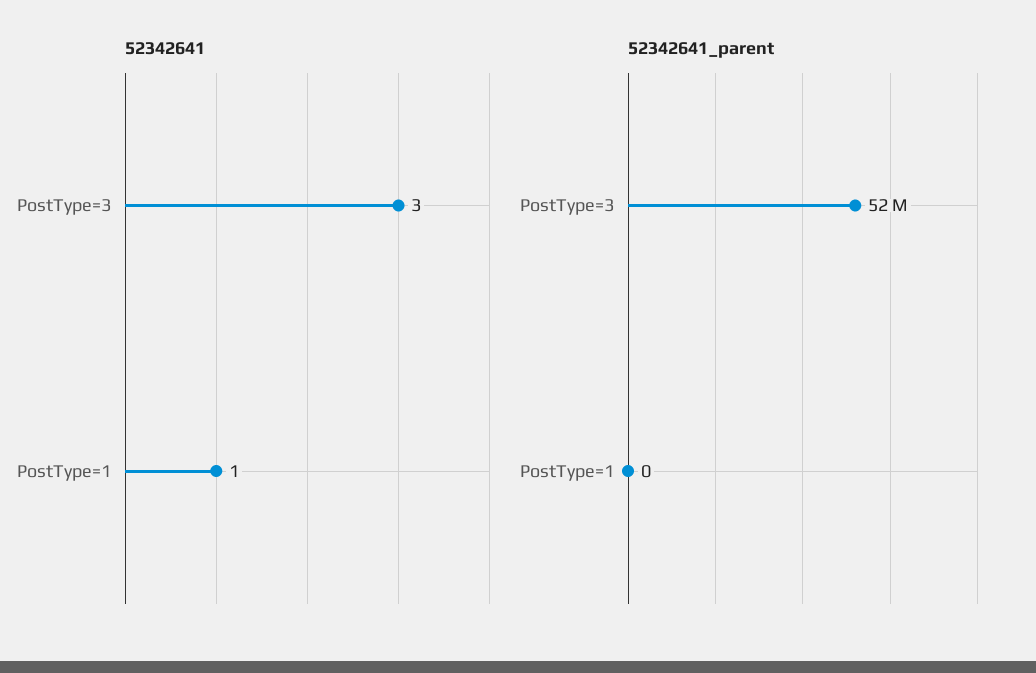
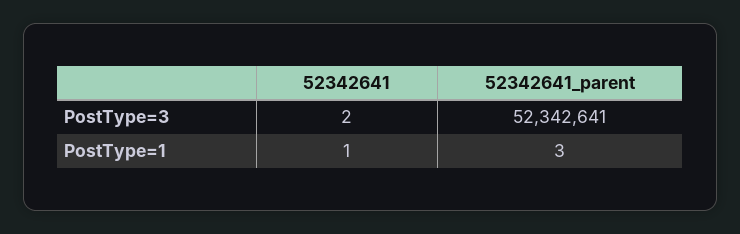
52342641, PostType=3: 3 -> 2
52342641_parent, PostType=1: 0 -> 3

